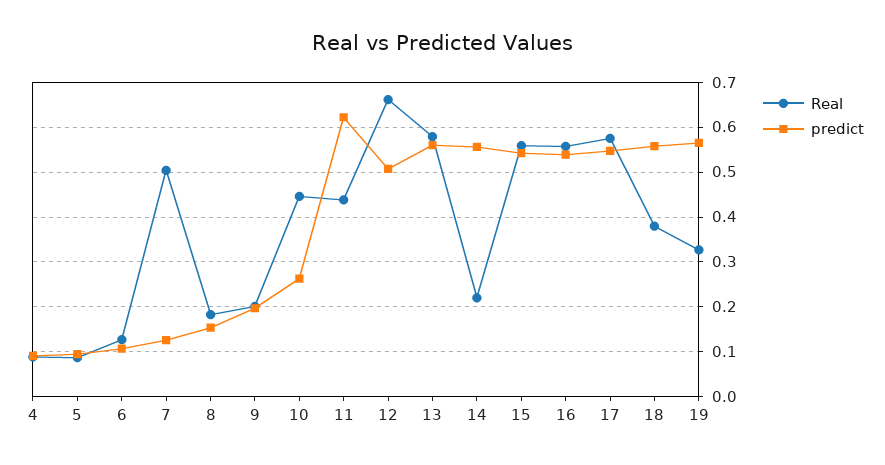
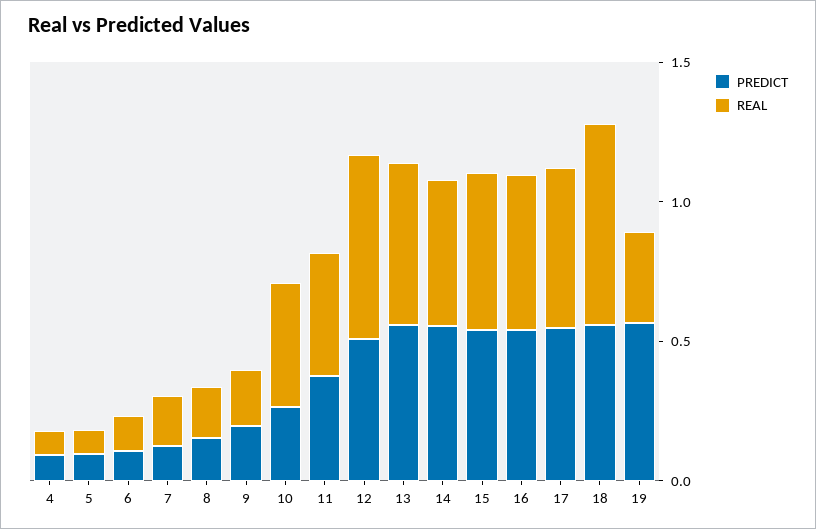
Real, 7: 0.5 -> 0.2
predict, 11: 0.62 -> 0.4
Real, 14: 0.22 -> 0.5
Real, 18: 0.38 -> 0.7

